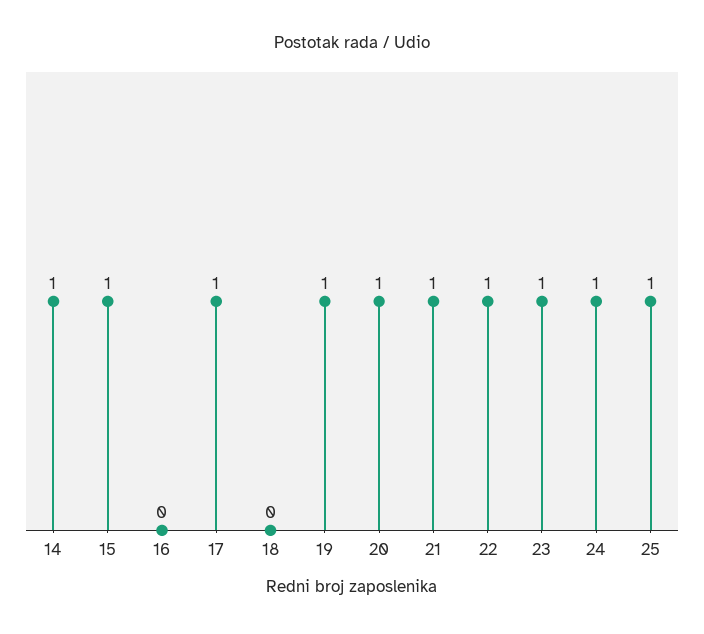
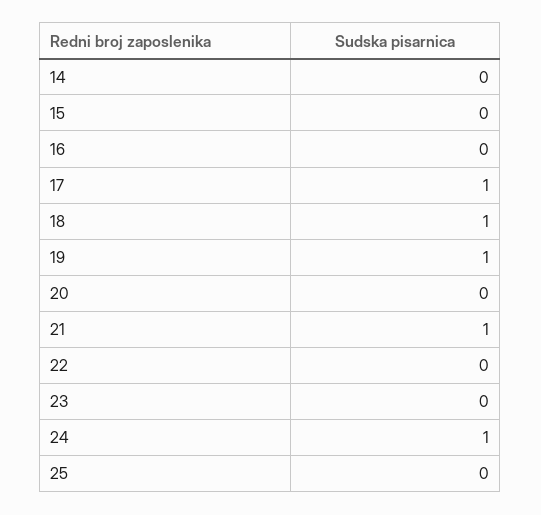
14: 1 -> 0
15: 1 -> 0
18: 0 -> 1
20: 1 -> 0
22: 1 -> 0
23: 1 -> 0
25: 1 -> 0

